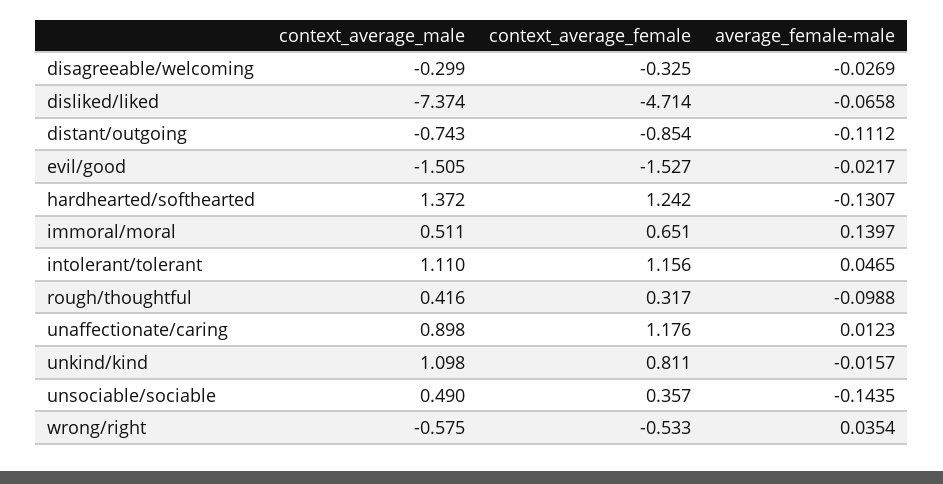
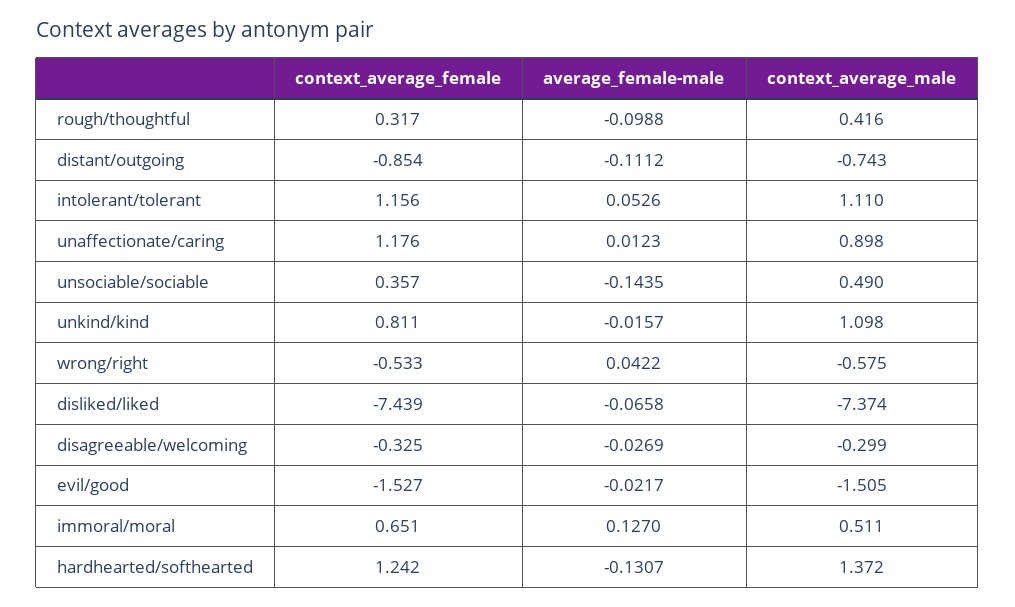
context_average_female, disliked/liked: -4.714 -> -7.439
average_female-male, immoral/moral: 0.1397 -> 0.127
average_female-male, intolerant/tolerant: 0.0465 -> 0.0526
average_female-male, wrong/right: 0.0354 -> 0.0422

